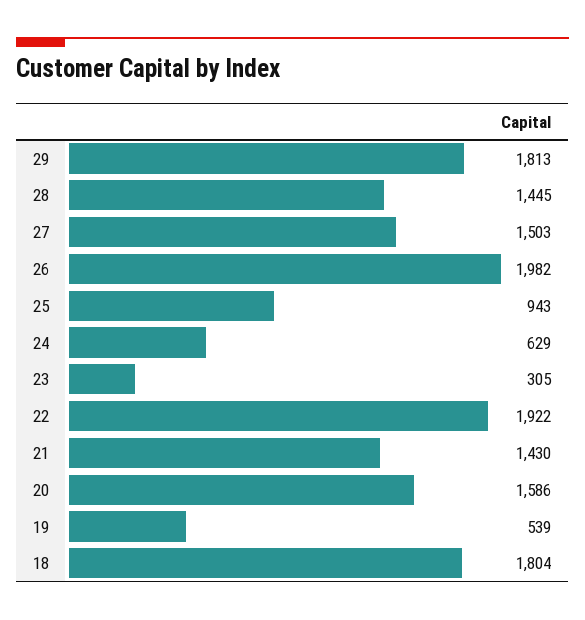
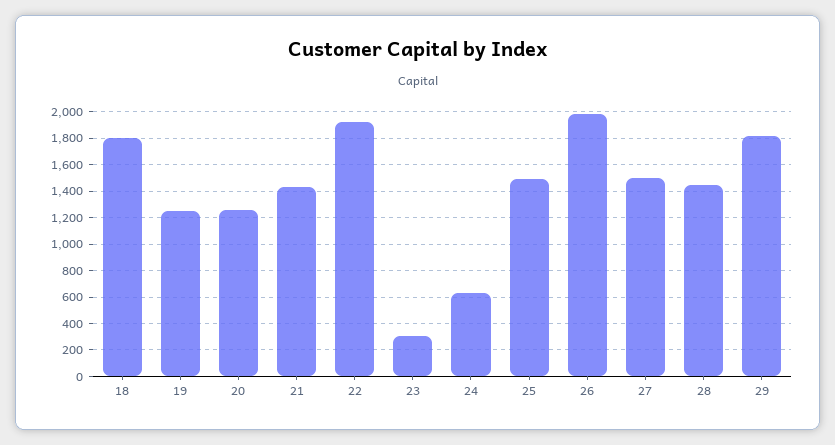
25: 943 -> 1500
20: 1586 -> 1250
19: 539 -> 1250

